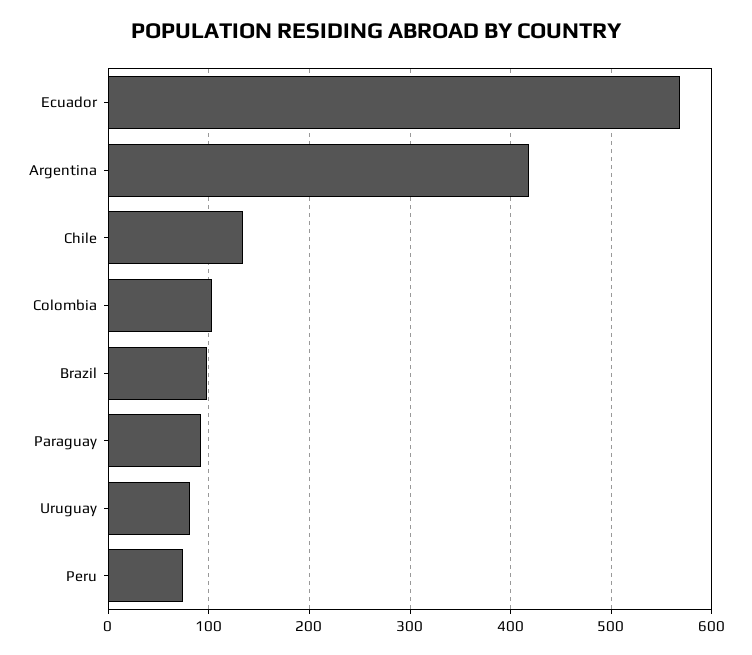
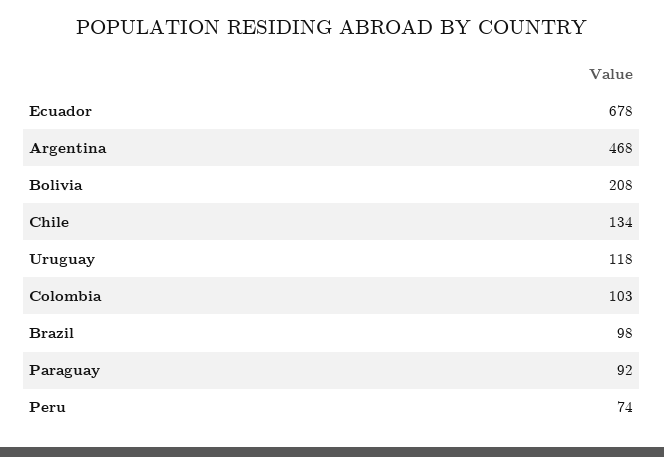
Ecuador: 570 -> 678
Argentina: 420 -> 468
Uruguay: 80 -> 118
Bolivia: none -> 208

